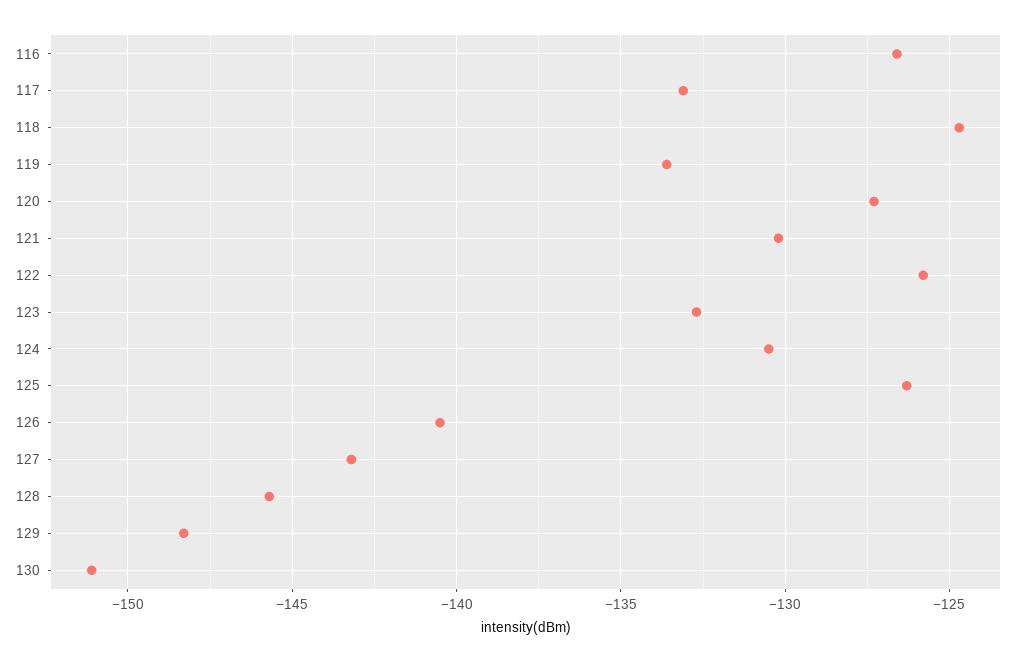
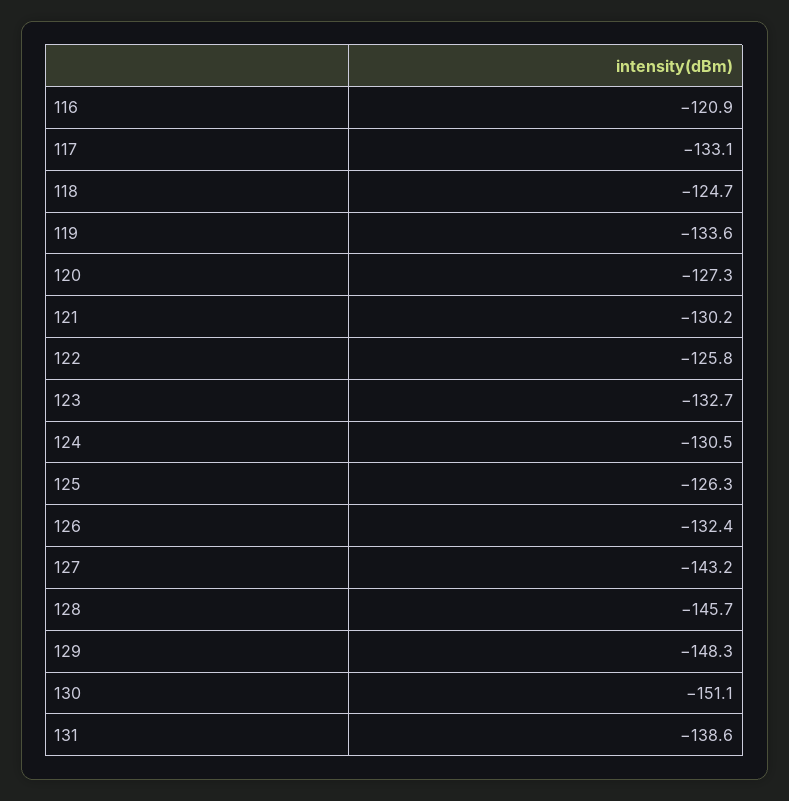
116: -126.5 -> -120.9
126: -140.5 -> -132.4
131: none -> -138.6

